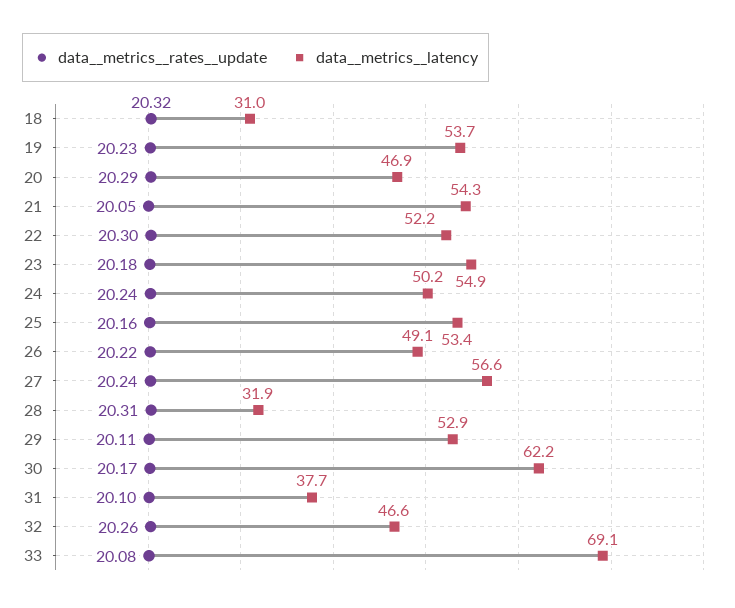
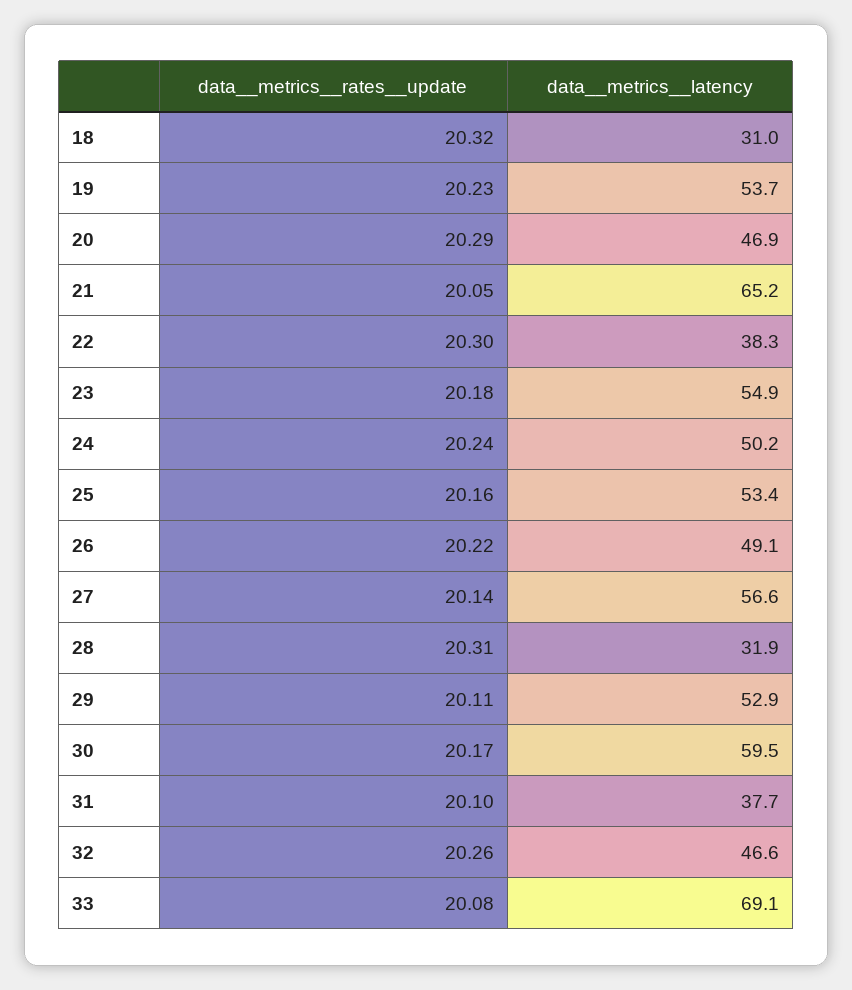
data__metrics__latency, 21: 54.3 -> 65.2
data__metrics__latency, 22: 52.2 -> 38.3
data__metrics__rates__update, 27: 20.24 -> 20.14
data__metrics__latency, 30: 62.2 -> 59.5

